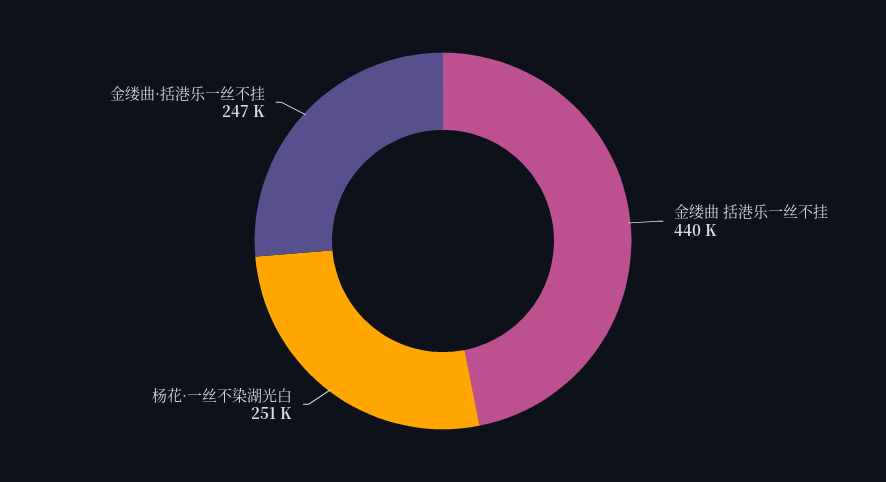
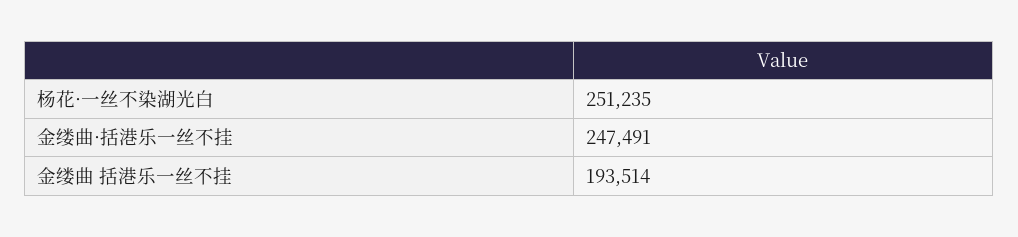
金缕曲 括港乐一丝不挂: 440000 -> 193514

